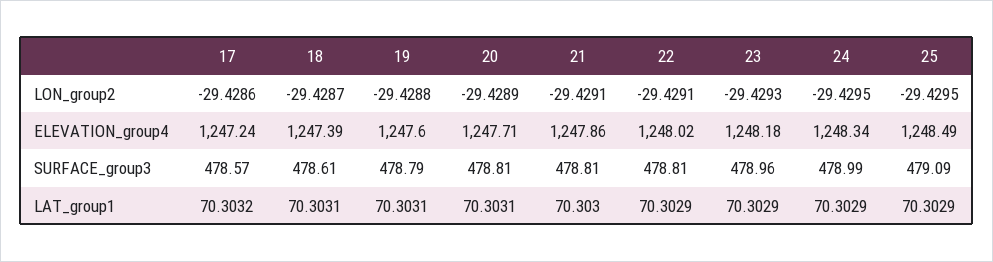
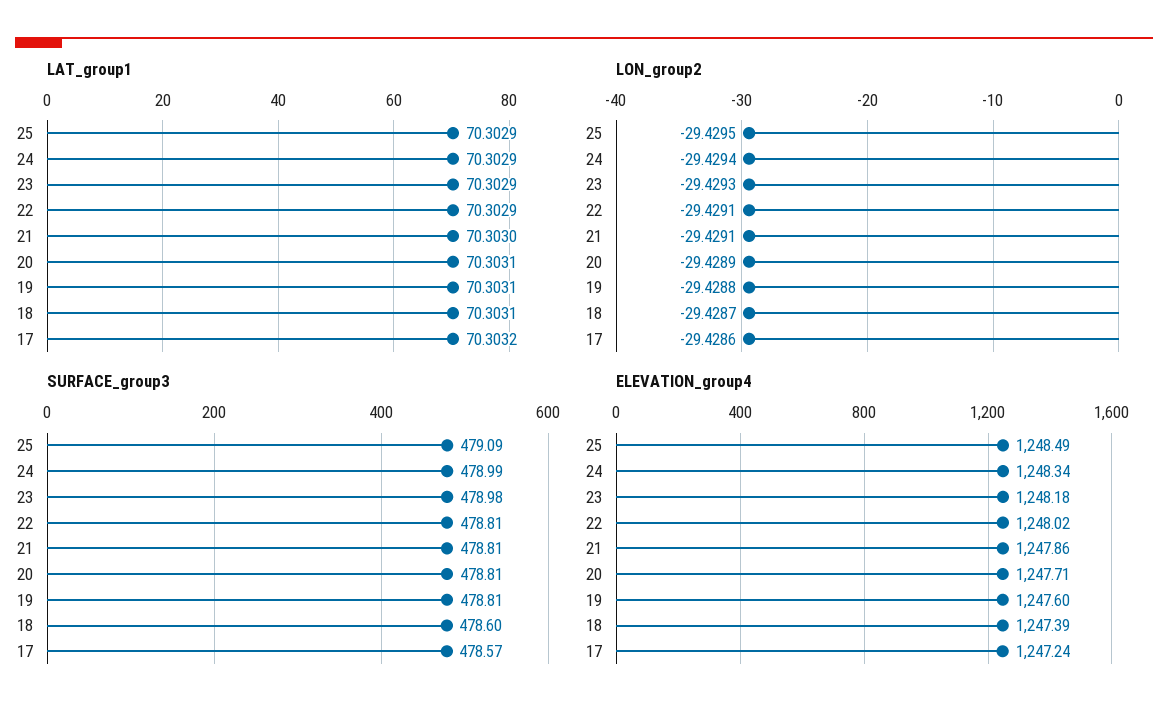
LON_group2, 24: -29.4295 -> -29.4294
SURFACE_group3, 18: 478.61 -> 478.6
SURFACE_group3, 19: 478.79 -> 478.81
SURFACE_group3, 23: 478.96 -> 478.98

